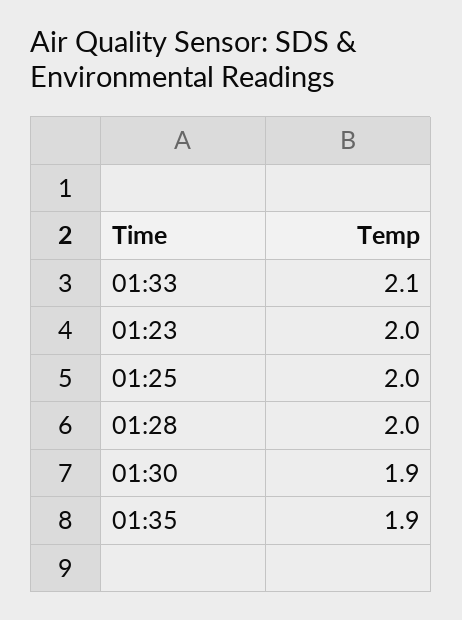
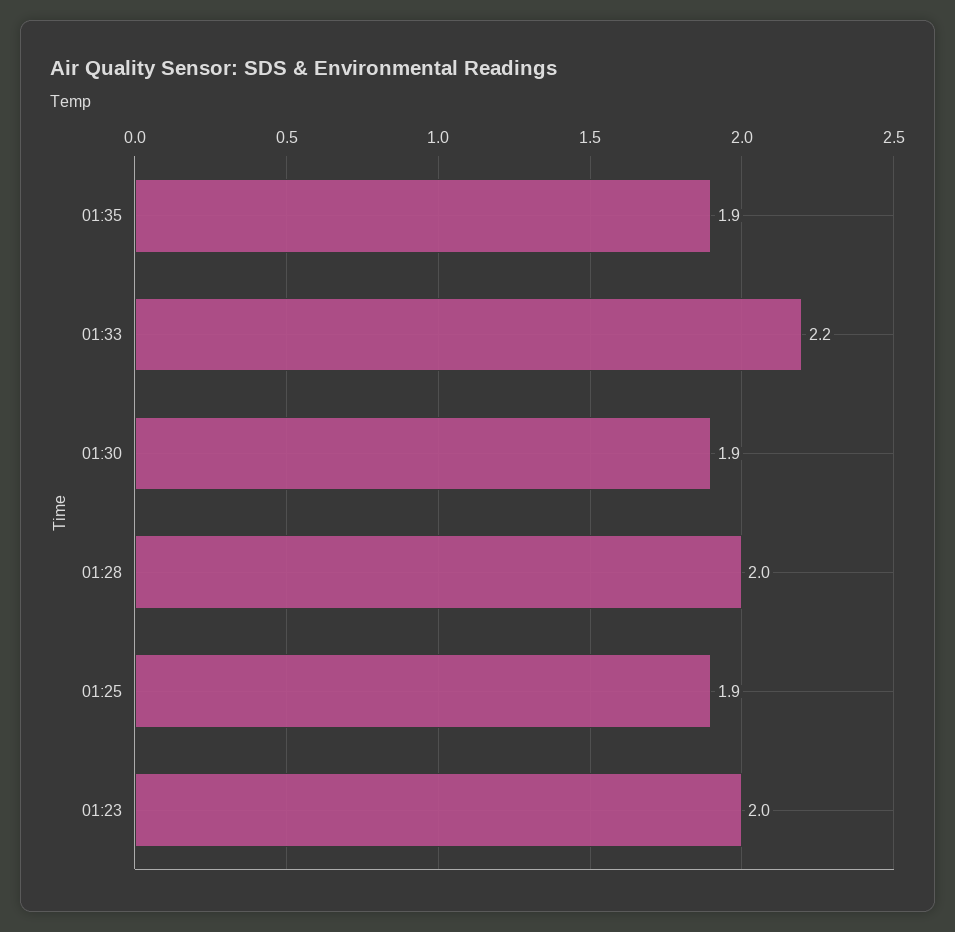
01:33: 2.1 -> 2.2
01:25: 2 -> 1.9

